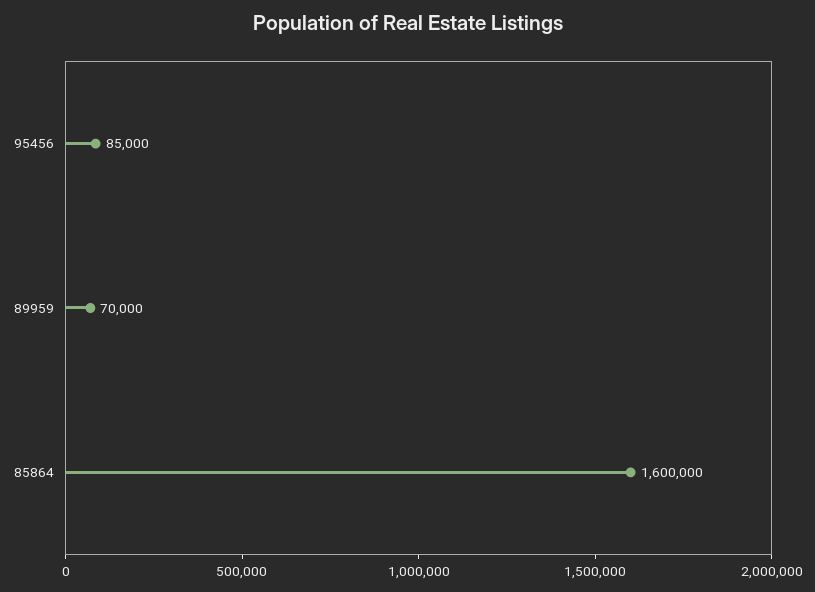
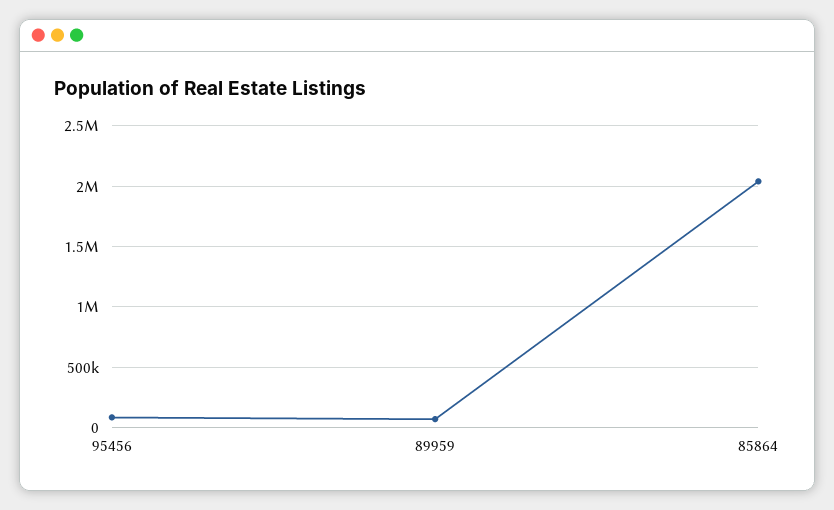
85864: 1600000 -> 2050000

